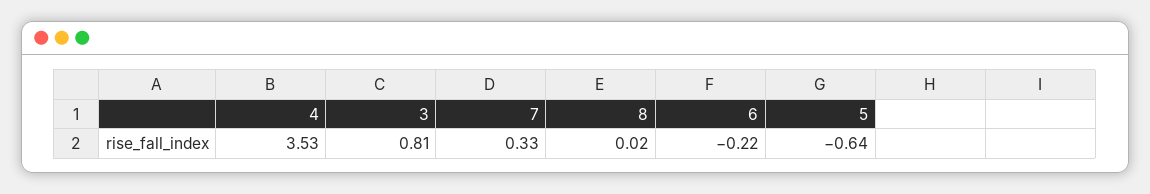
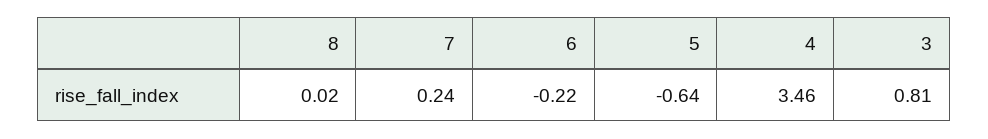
4: 3.53 -> 3.46
7: 0.33 -> 0.24

